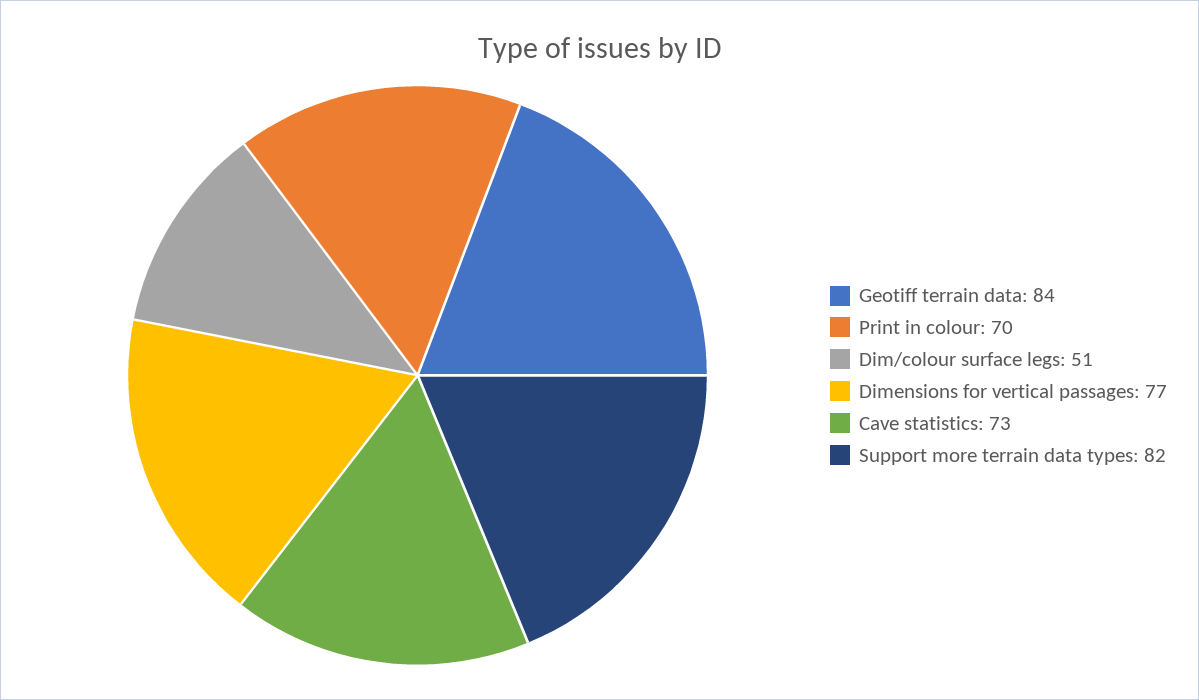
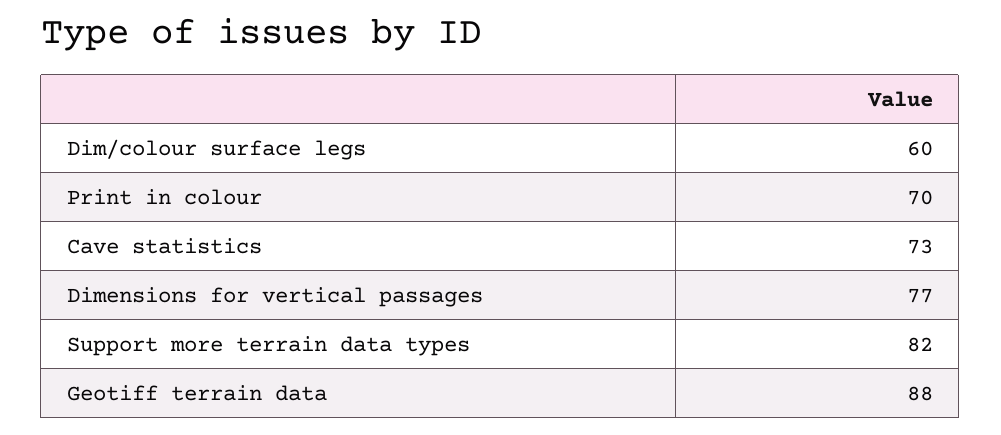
Geotiff terrain data: 84 -> 88
Dim/colour surface legs: 51 -> 60

